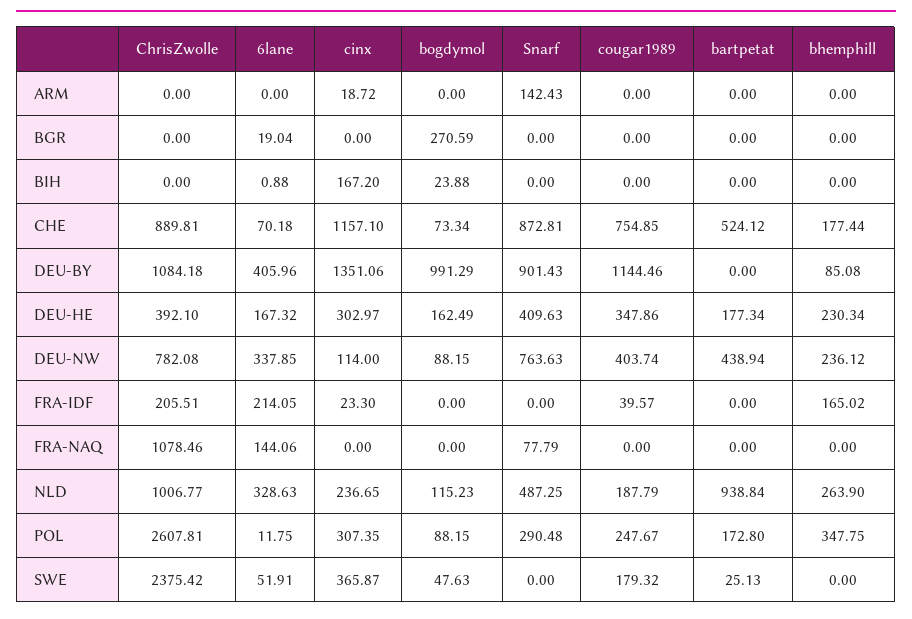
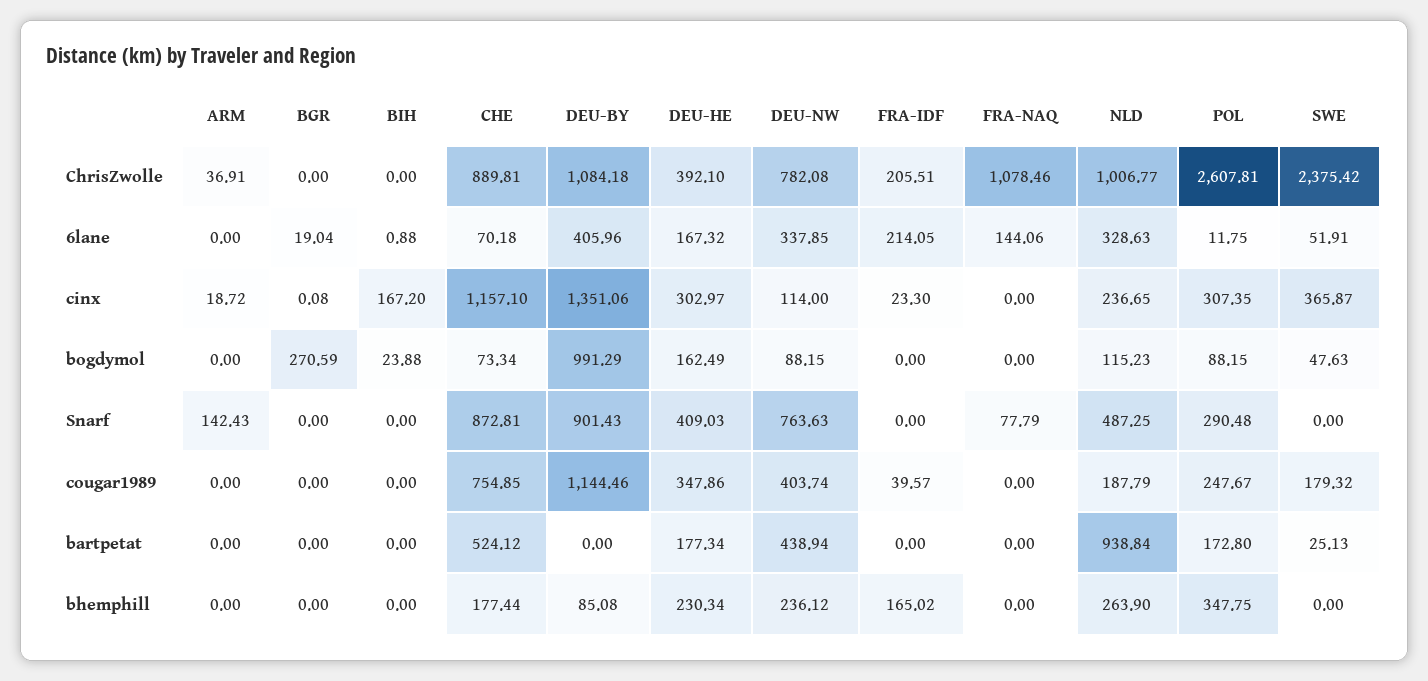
ChrisZwolle, ARM: 0 -> 36.91
cinx, BGR: 0 -> 0.08
Snarf, DEU-HE: 409.63 -> 409.03

